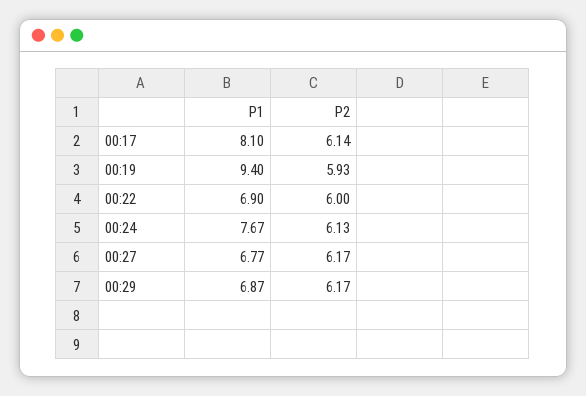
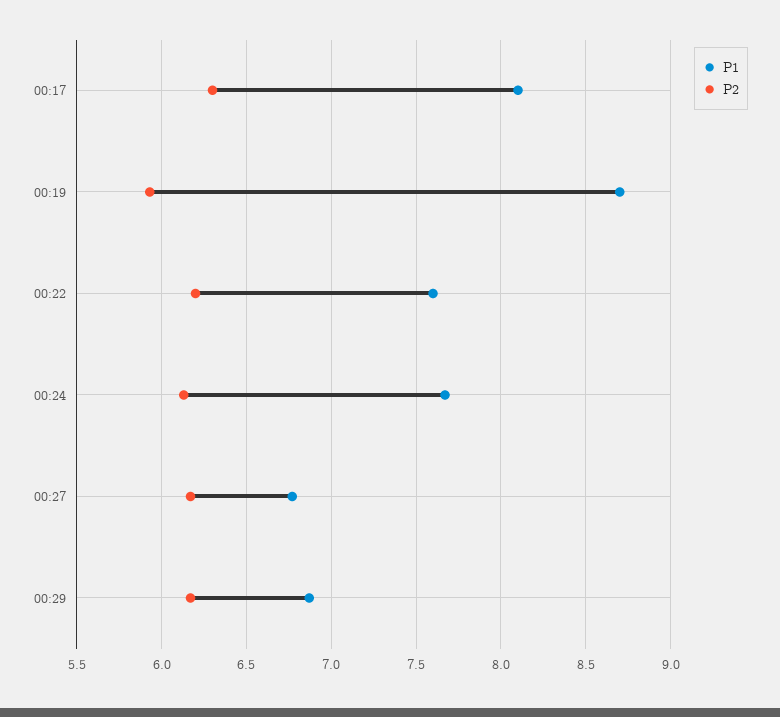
P2, 00:17: 6.14 -> 6.3
P1, 00:19: 9.4 -> 8.7
P1, 00:22: 6.9 -> 7.6
P2, 00:22: 6 -> 6.2

